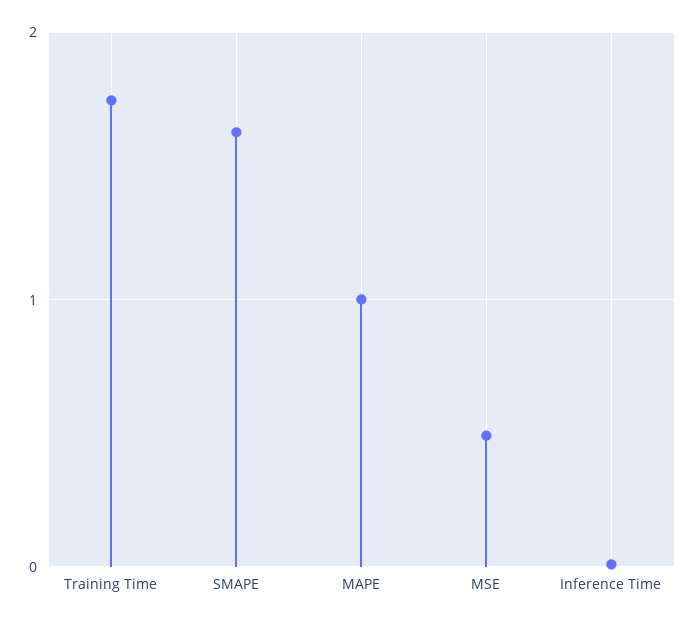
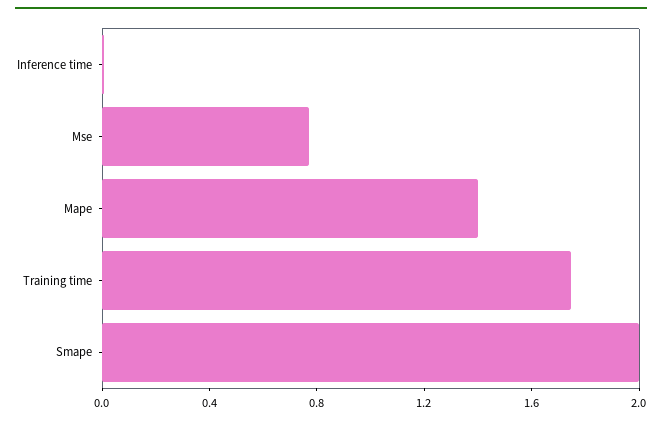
SMAPE: 1.6 -> 2
MAPE: 1 -> 1.4
MSE: 0.5 -> 0.8

